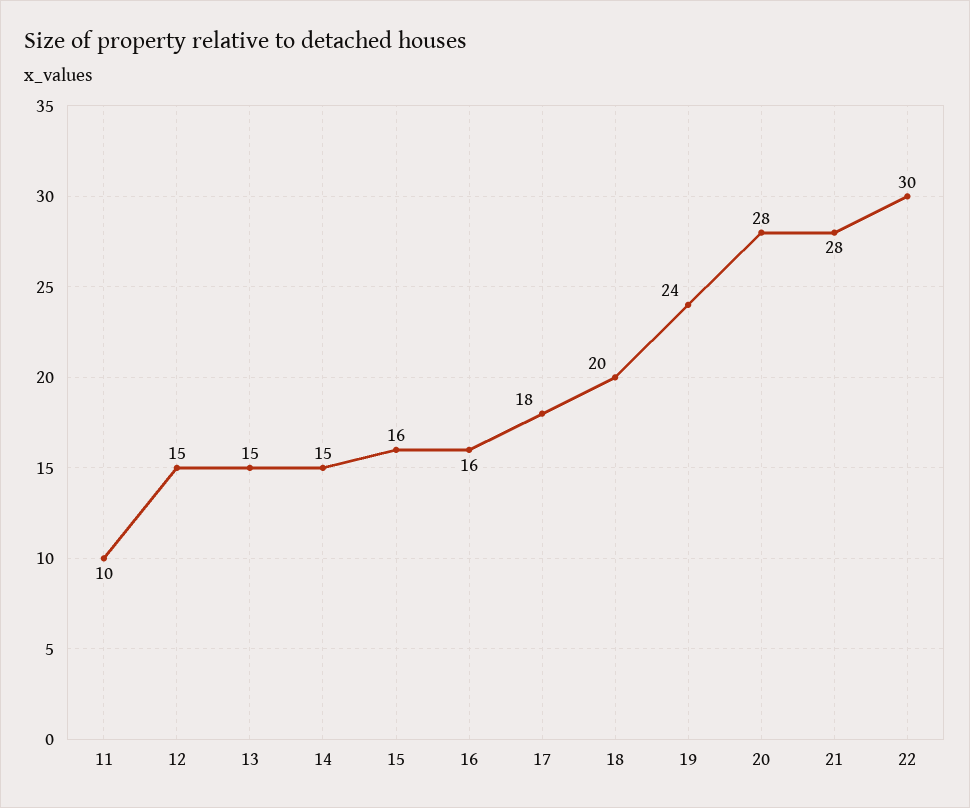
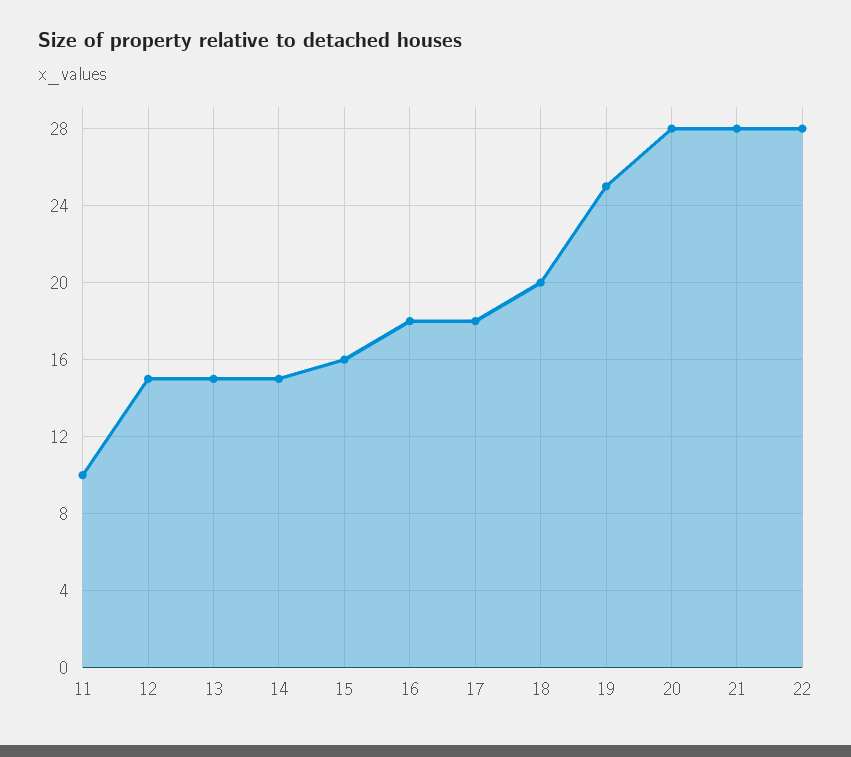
16: 16 -> 18
19: 24 -> 25
22: 30 -> 28

